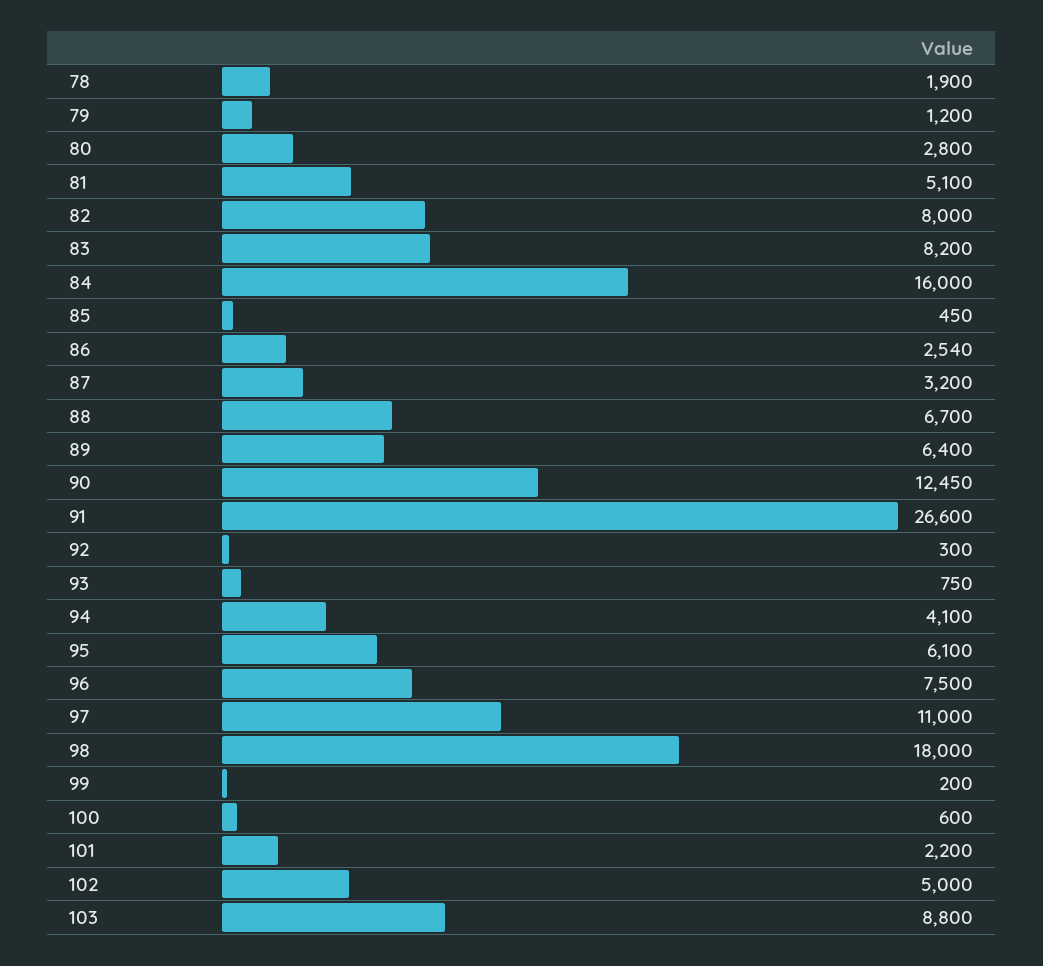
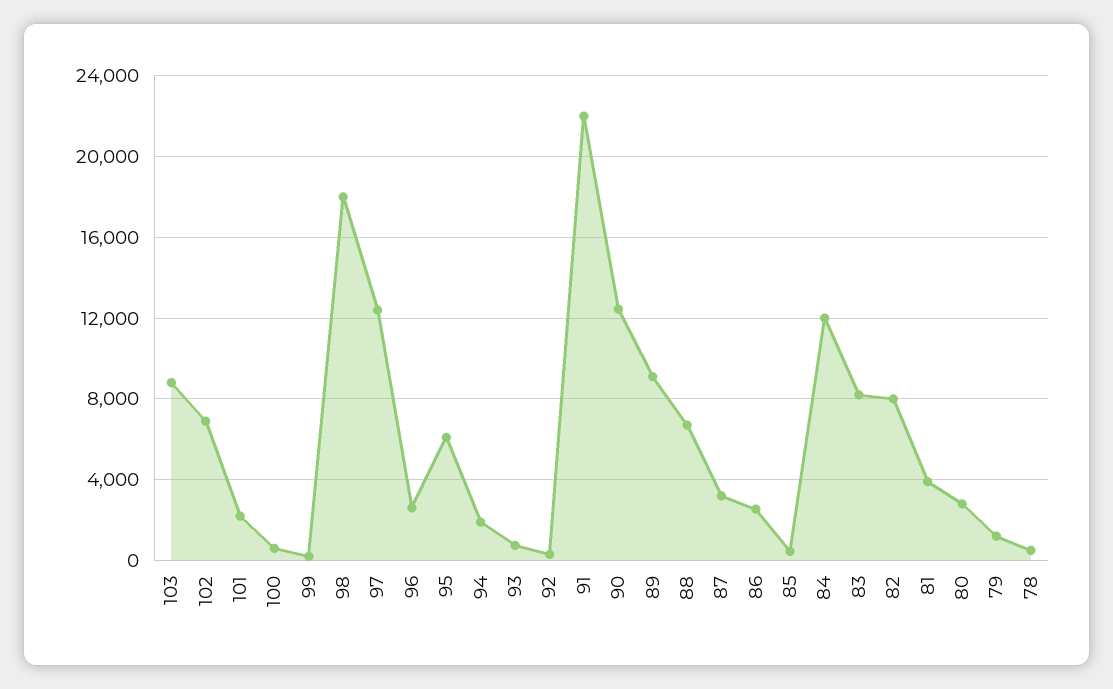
78: 1900 -> 500
81: 5100 -> 4000
84: 16000 -> 12000
89: 6400 -> 9000
91: 26600 -> 22000
94: 4100 -> 2000
96: 7500 -> 2500
97: 11000 -> 12500
102: 5000 -> 7000

